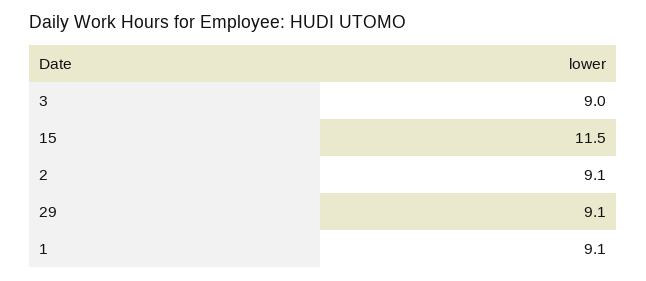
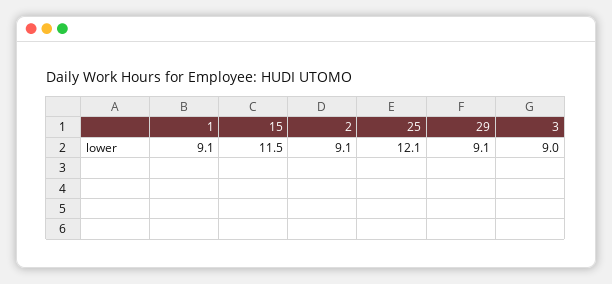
25: none -> 12.1

